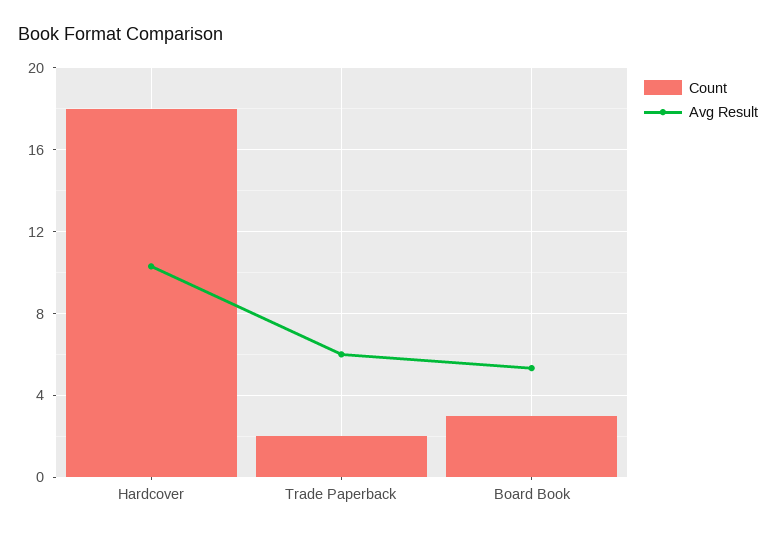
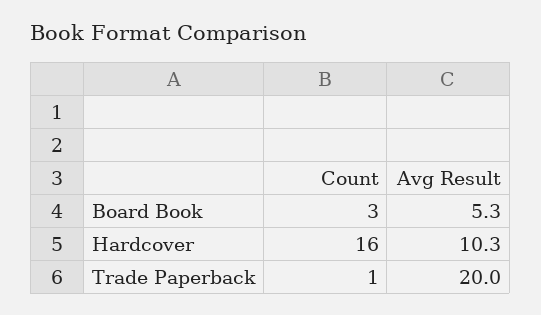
Count, Hardcover: 18 -> 16
Count, Trade Paperback: 2 -> 1
Avg Result, Trade Paperback: 6 -> 20

